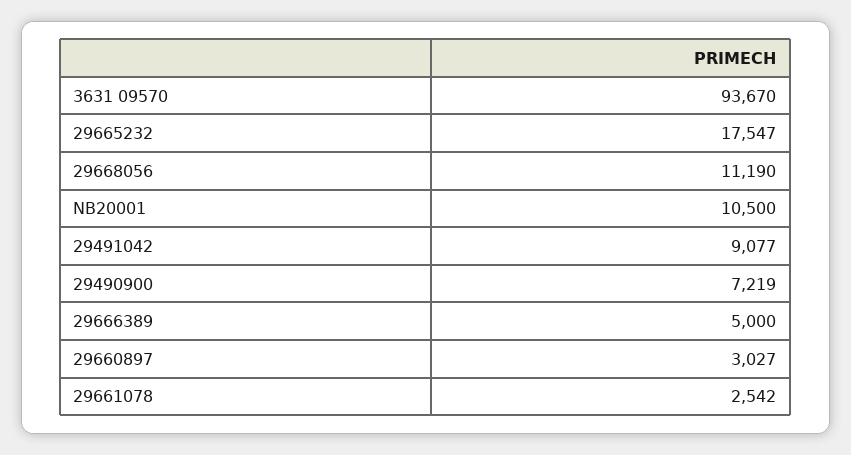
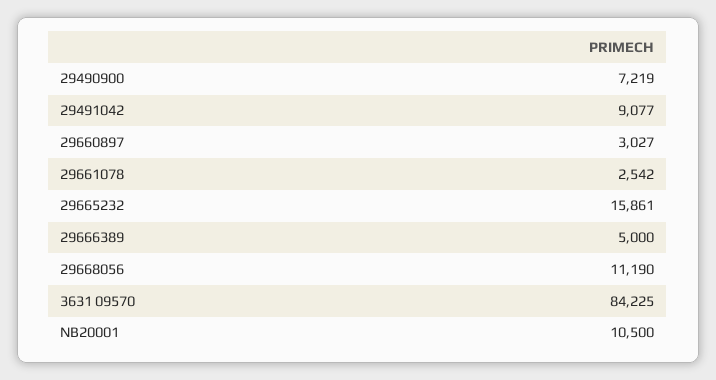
3631 09570: 93670 -> 84225
29665232: 17547 -> 15861

